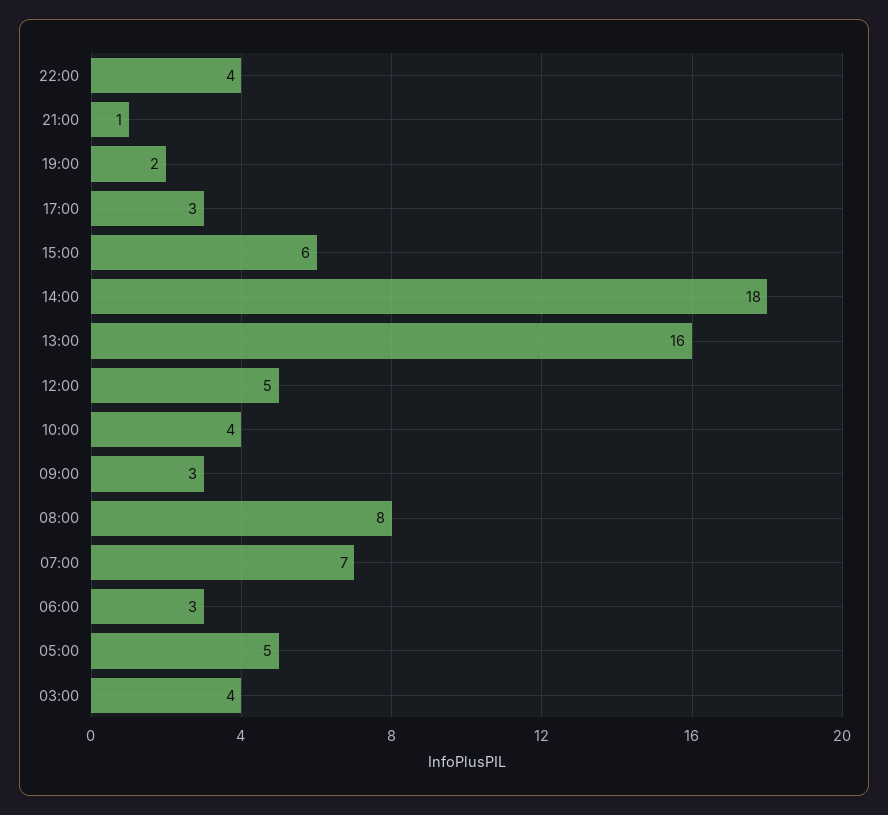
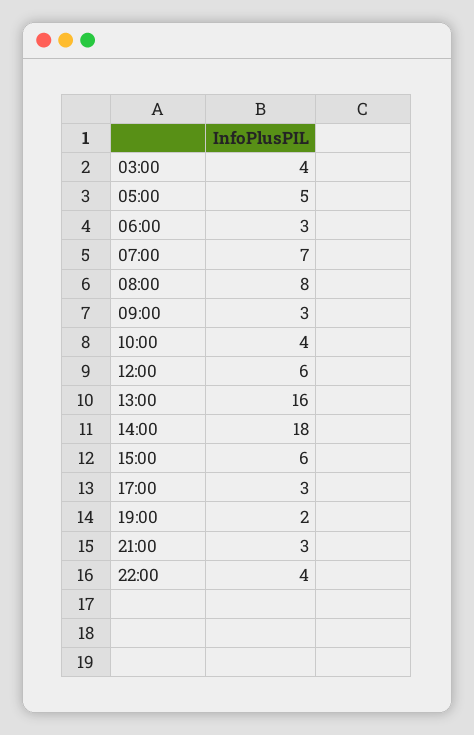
21:00: 1 -> 3
12:00: 5 -> 6

